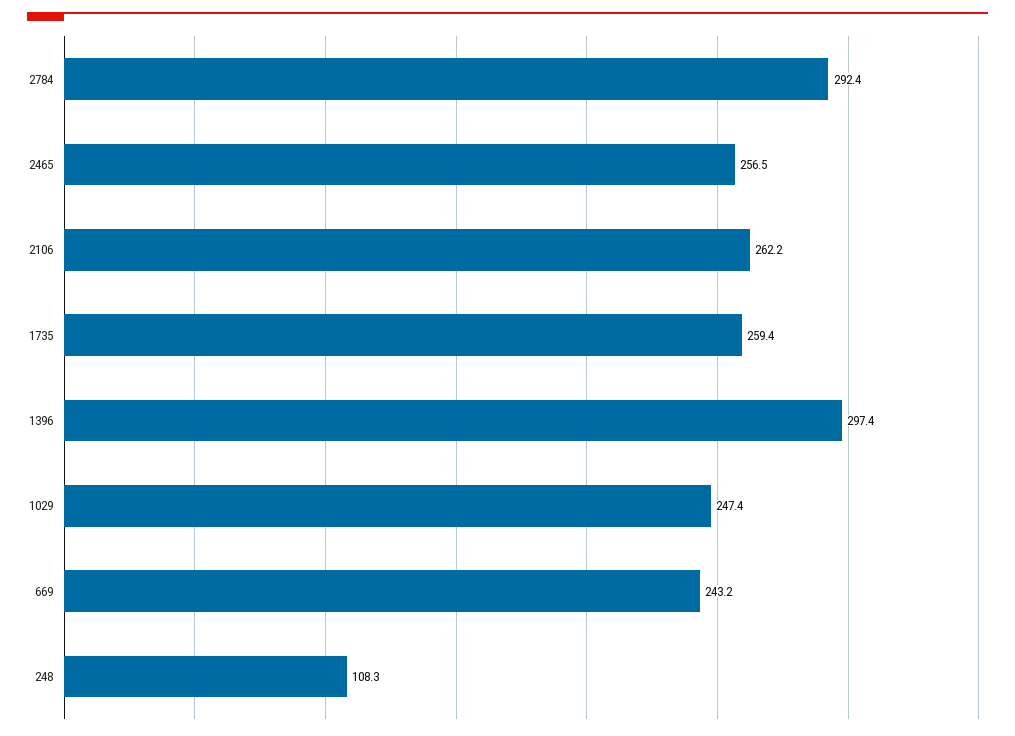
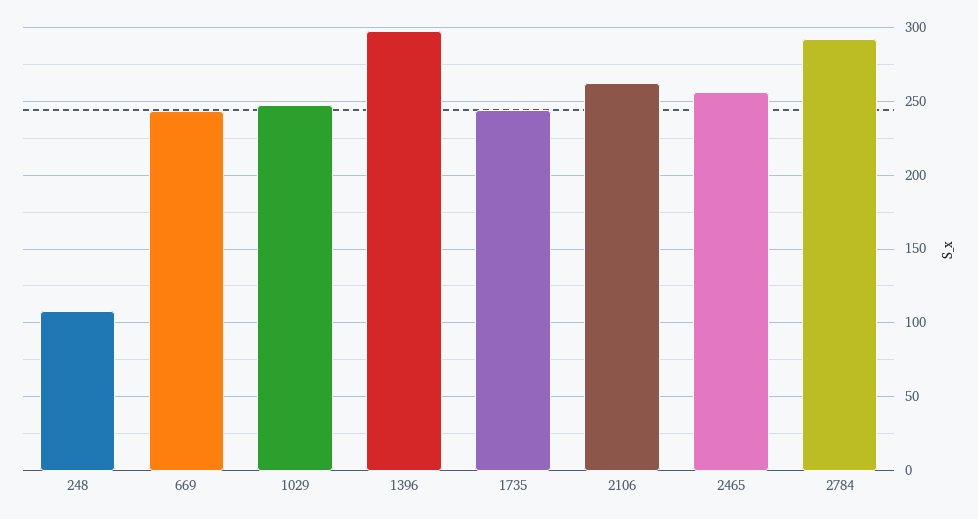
1735: 259.4 -> 245

